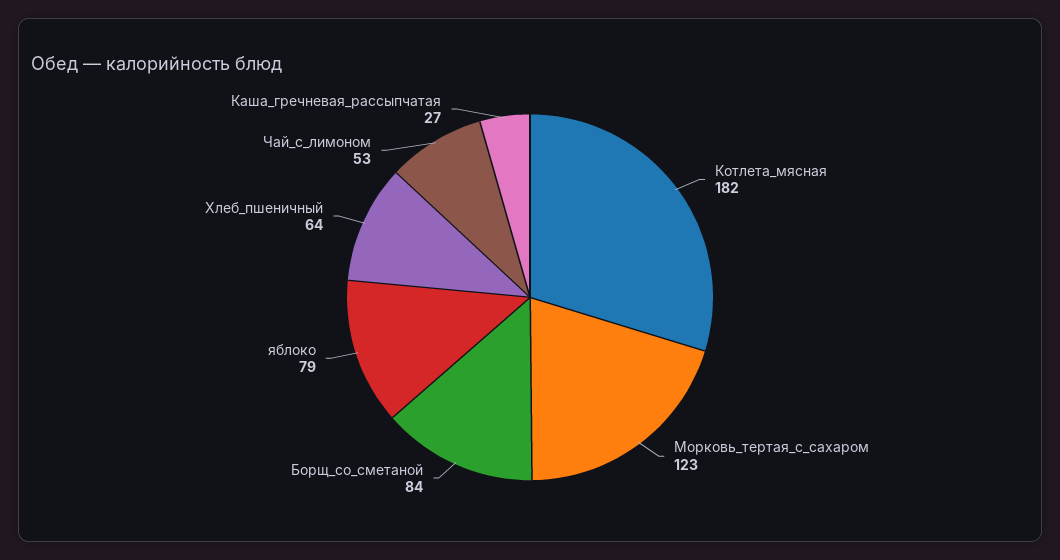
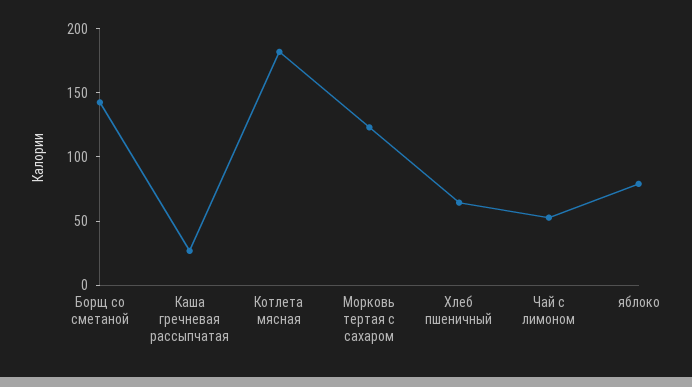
Борщ_со_сметаной: 84 -> 140

